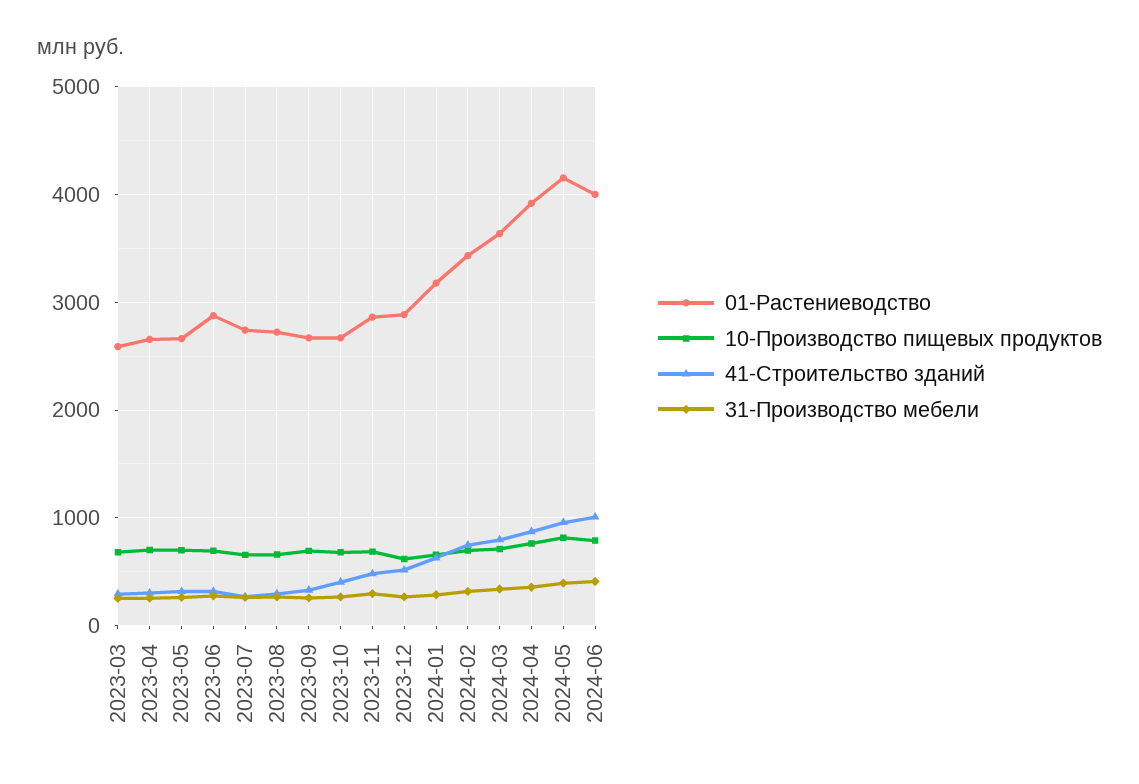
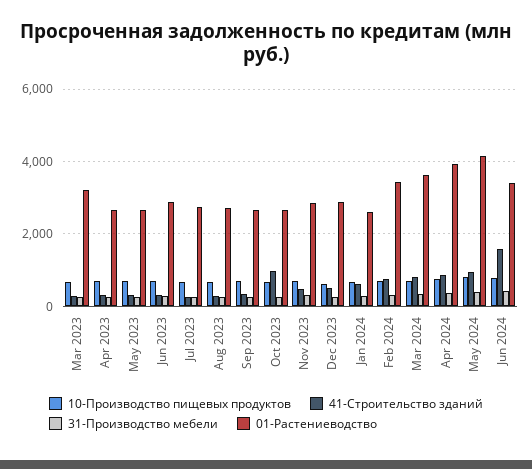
01-Растениеводство, 2023-03: 2600 -> 3200
41-Строительство зданий, 2023-10: 400 -> 1000
01-Растениеводство, 2024-01: 3200 -> 2600
01-Растениеводство, 2024-06: 4000 -> 3400
41-Строительство зданий, 2024-06: 1000 -> 1600

